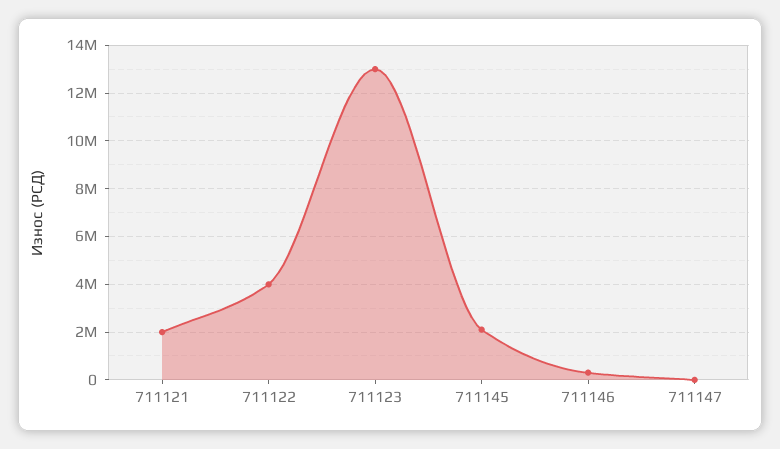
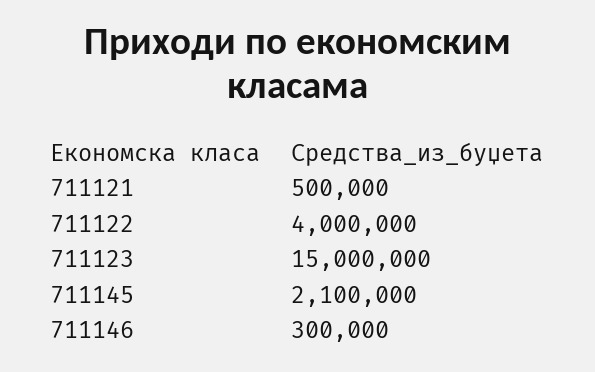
711121: 2000000 -> 500000
711123: 13000000 -> 15000000
711147: 0 -> none

